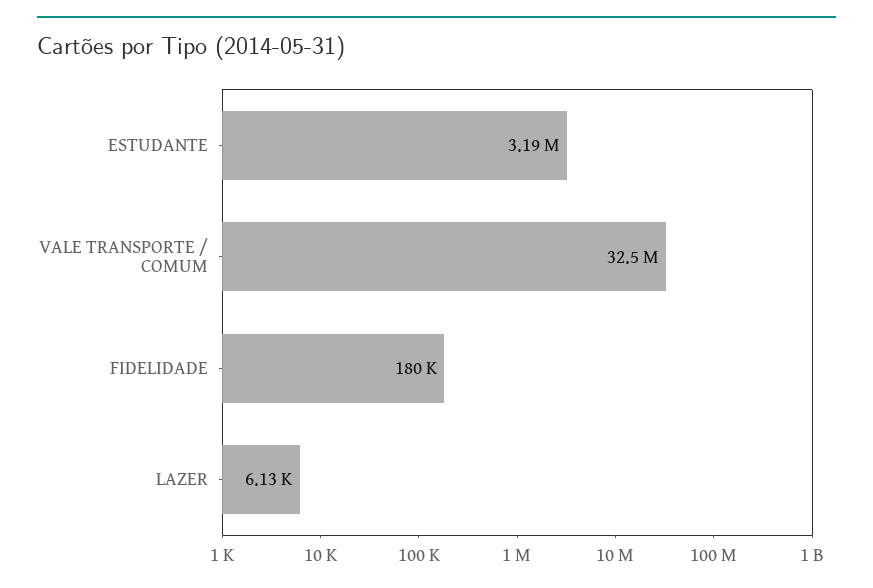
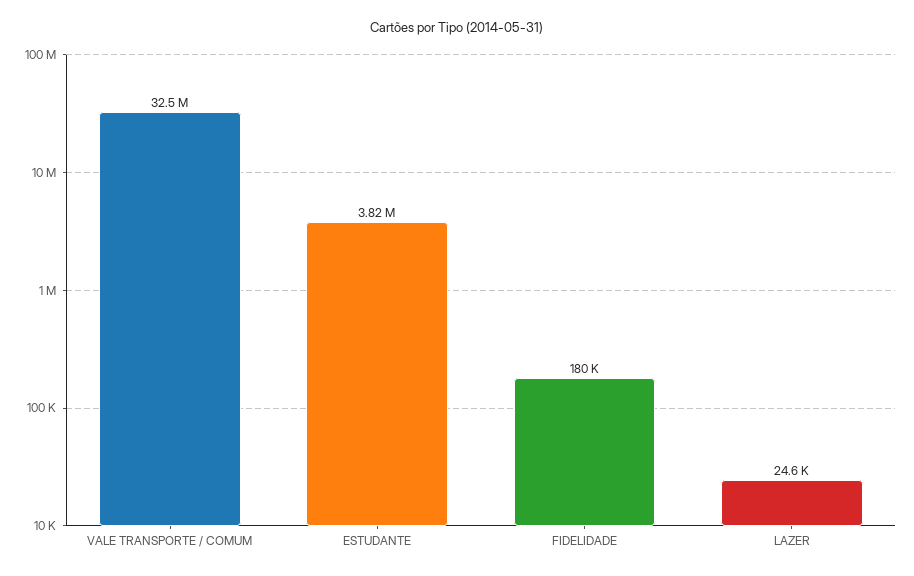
ESTUDANTE: 3190000 -> 3820000
LAZER: 6130 -> 24600

